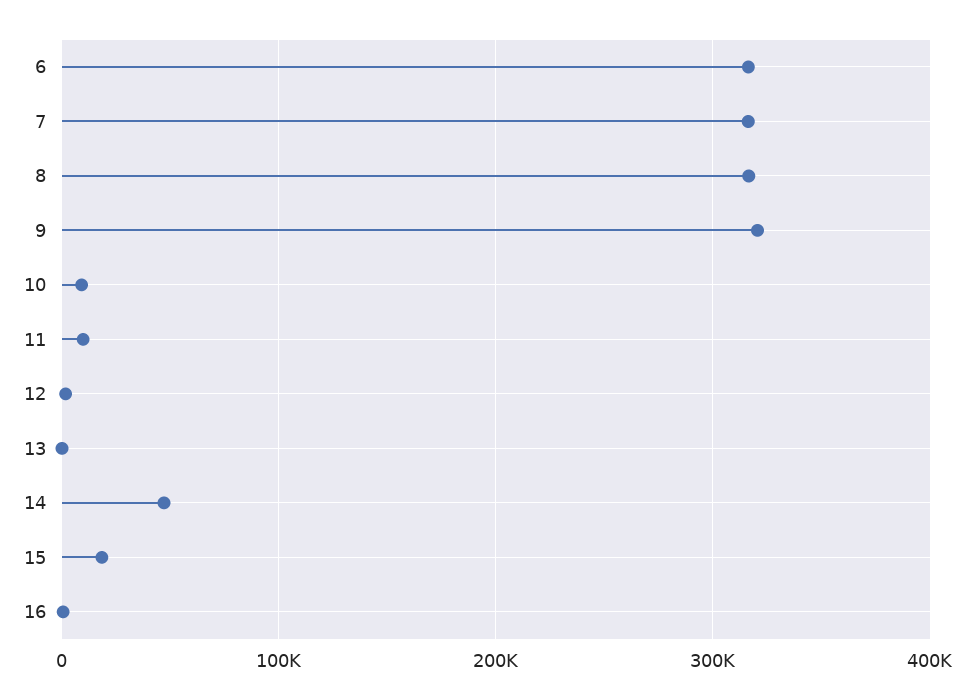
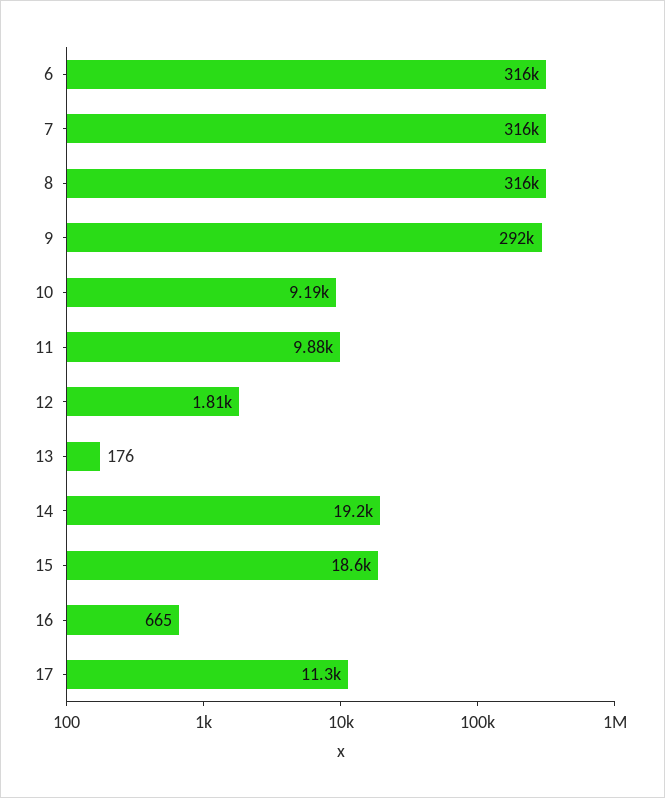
9: 320000 -> 292000
14: 50000 -> 19200
17: none -> 11300

